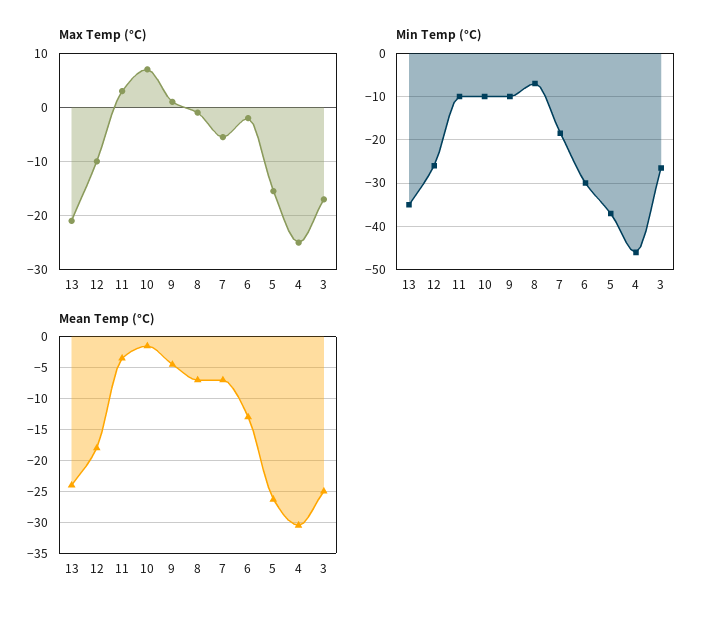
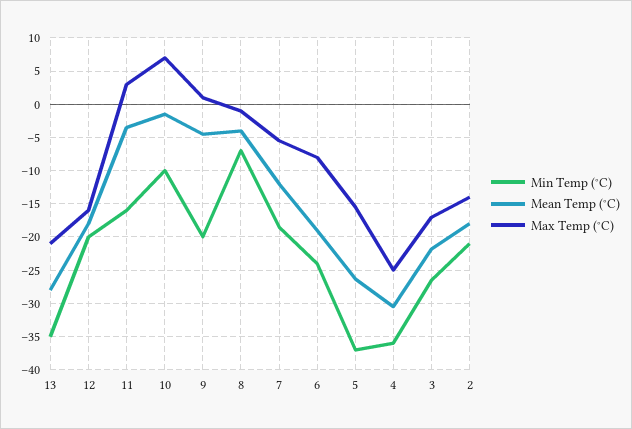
Max Temp (°C), 12: -10 -> -16
Max Temp (°C), 6: -2 -> -8
Min Temp (°C), 12: -26 -> -20
Min Temp (°C), 11: -10 -> -16
Min Temp (°C), 9: -10 -> -20
Min Temp (°C), 6: -30 -> -24
Min Temp (°C), 4: -46 -> -36
Mean Temp (°C), 13: -24 -> -28
Mean Temp (°C), 8: -7 -> -4
Mean Temp (°C), 7: -7 -> -12
Mean Temp (°C), 6: -13 -> -19
Mean Temp (°C), 3: -25 -> -22
Min Temp (°C), 2: none -> -21
Mean Temp (°C), 2: none -> -18
Max Temp (°C), 2: none -> -14

